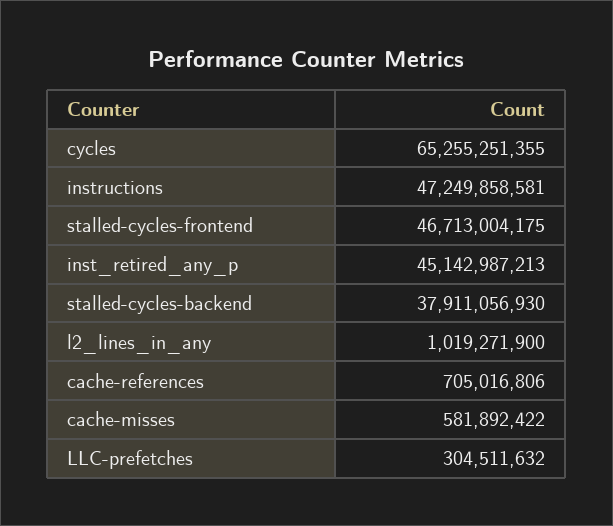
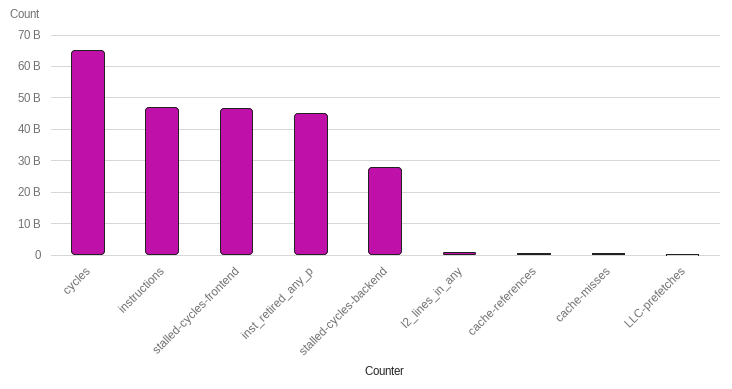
stalled-cycles-backend: 37911056930 -> 28000000000

